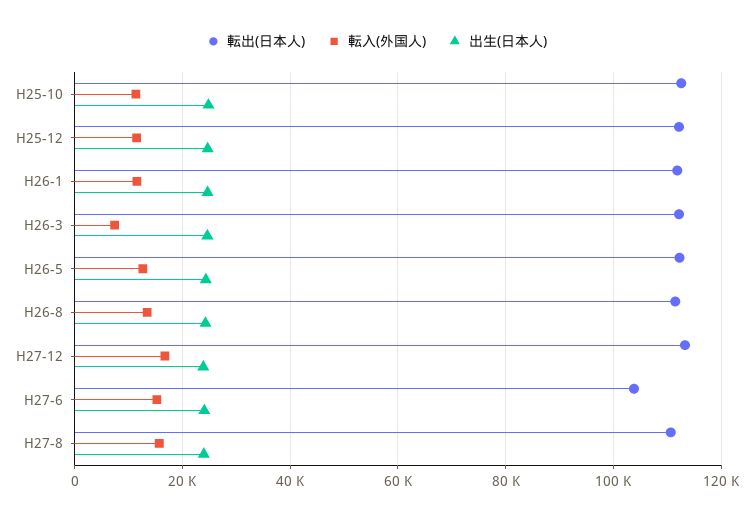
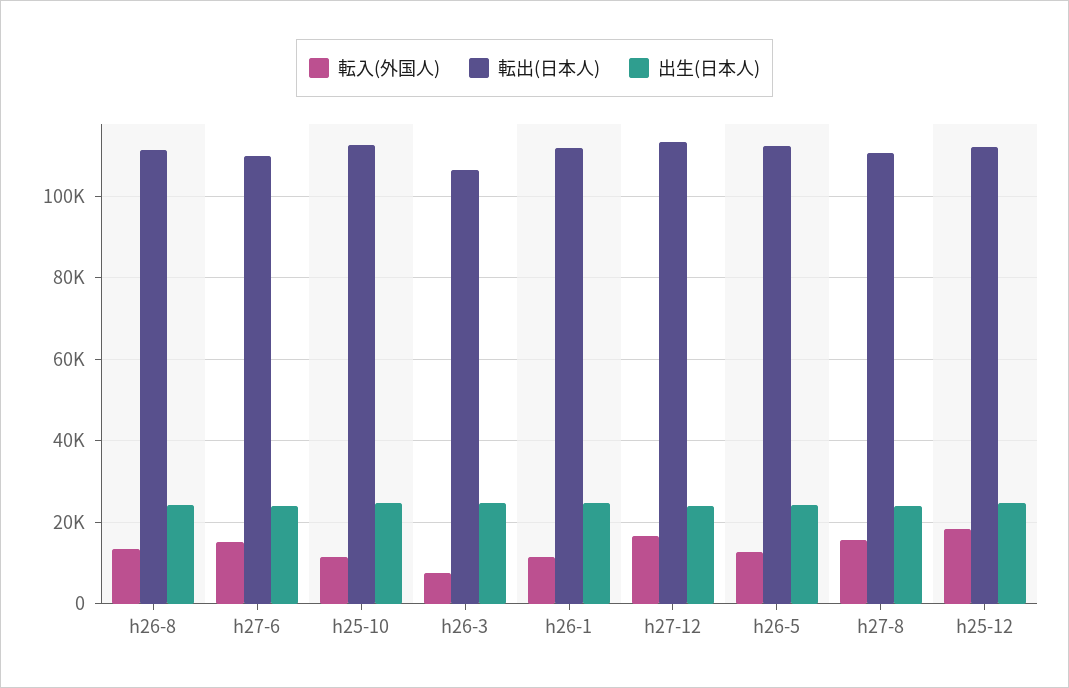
転入(外国人), H25-12: 12000 -> 18000
転出(日本人), H26-3: 112000 -> 106000
転出(日本人), H27-6: 104000 -> 110000

